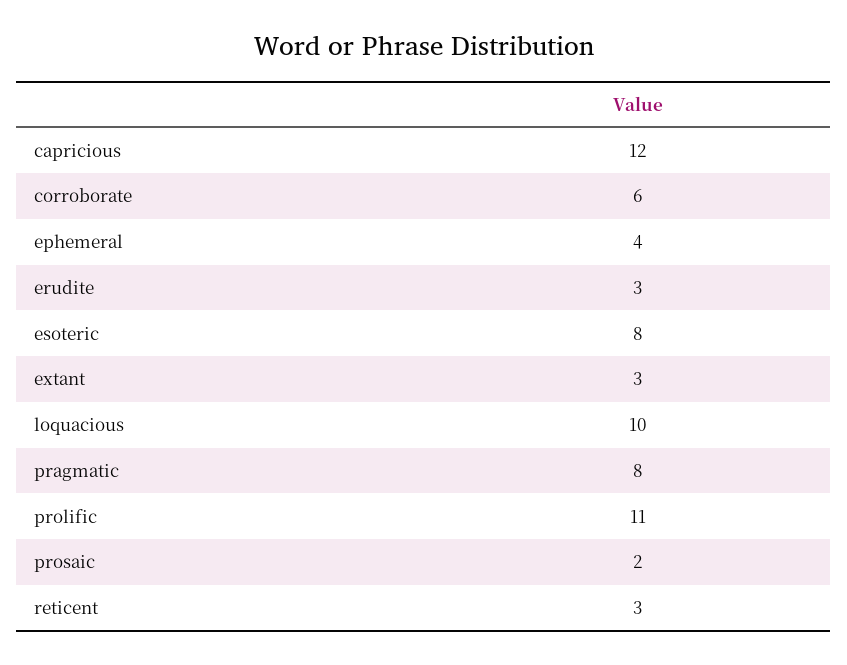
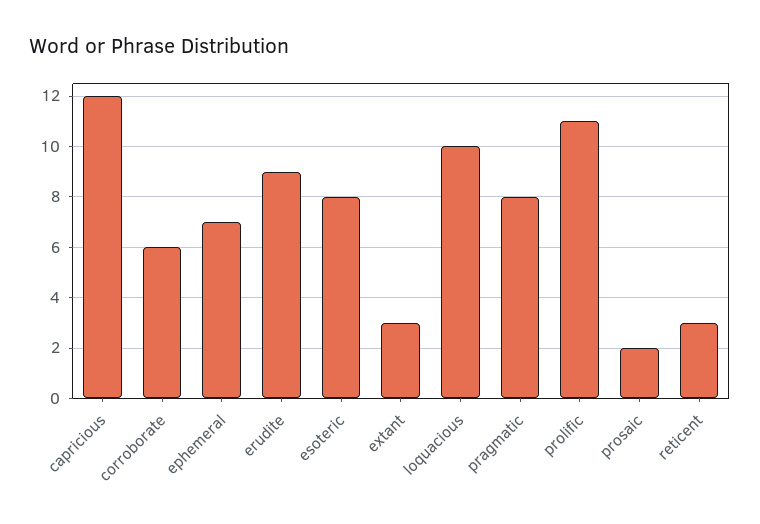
ephemeral: 4 -> 7
erudite: 3 -> 9

